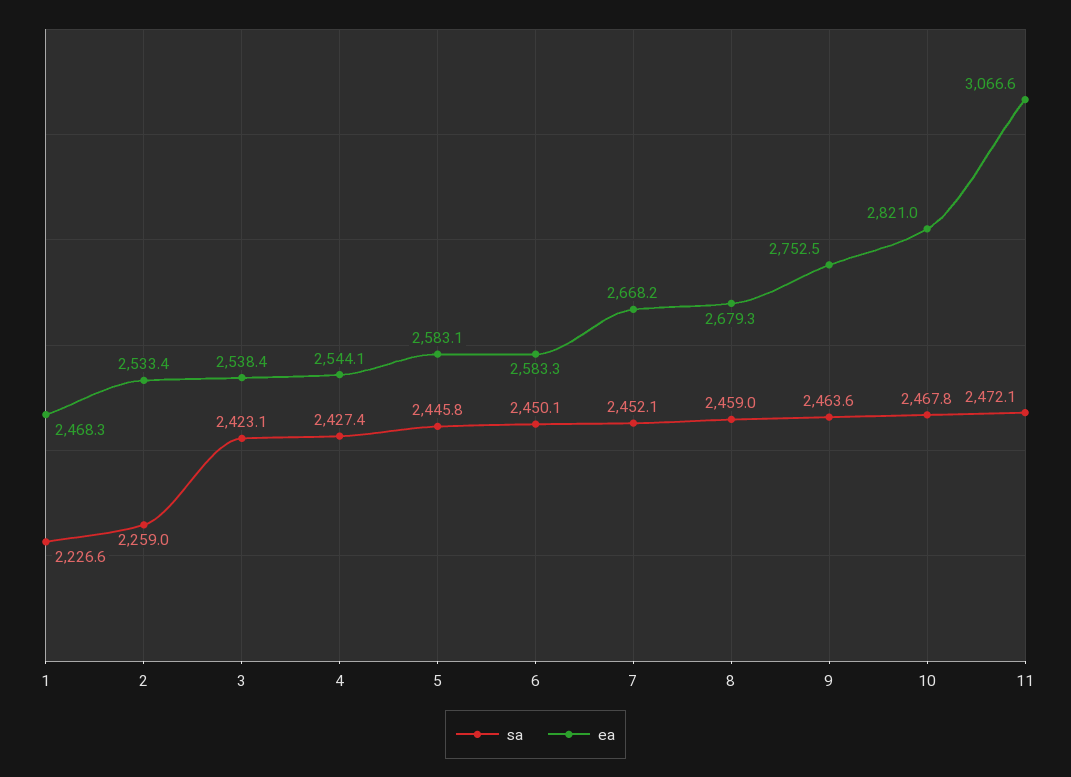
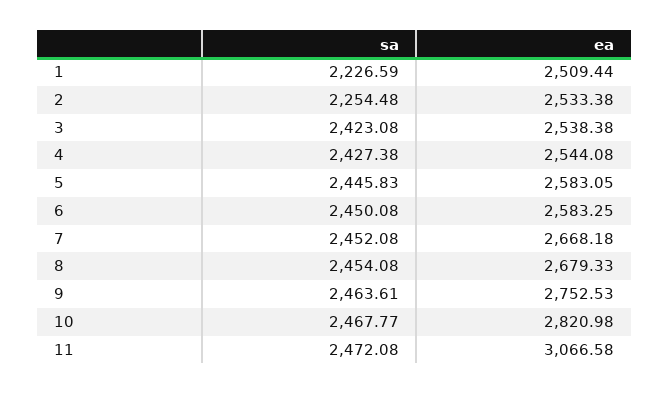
ea, 1: 2468.3 -> 2509.44
sa, 2: 2259 -> 2254.48
sa, 8: 2459 -> 2454.08

